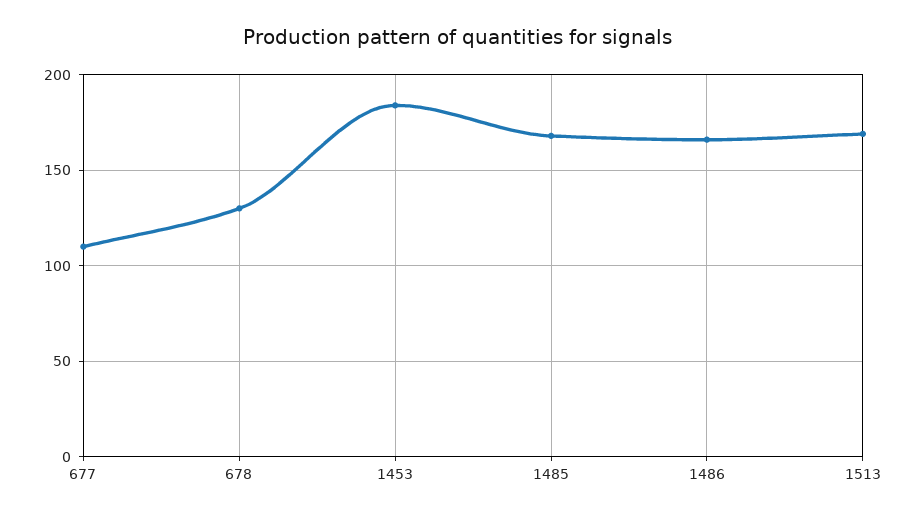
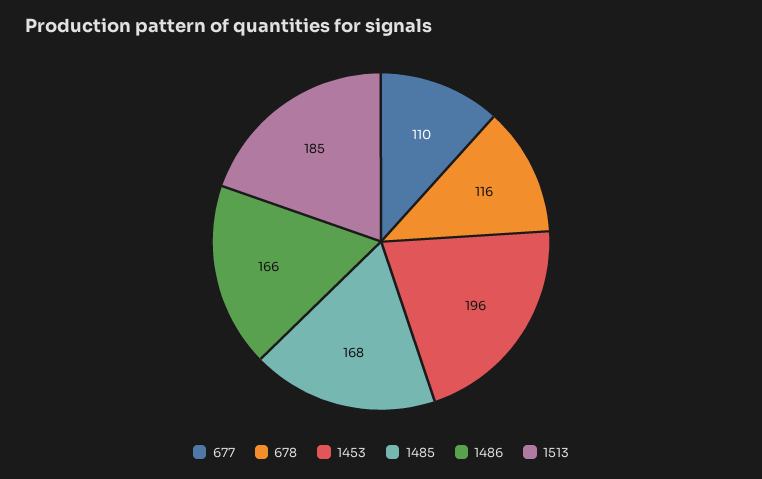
678: 130 -> 116
1453: 185 -> 196
1513: 170 -> 185

